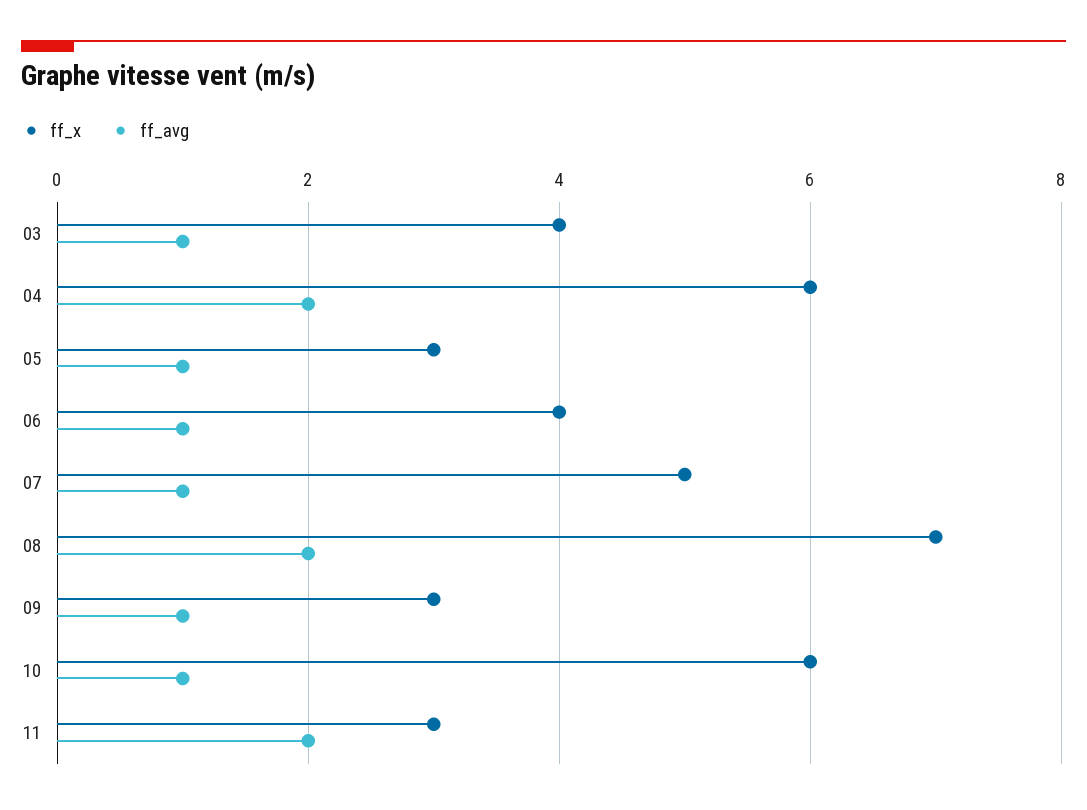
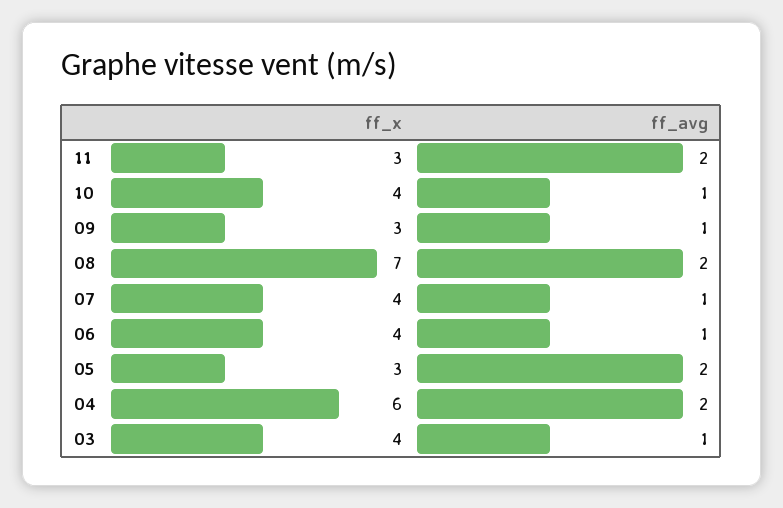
ff_avg, 05: 1 -> 2
ff_x, 07: 5 -> 4
ff_x, 10: 6 -> 4

